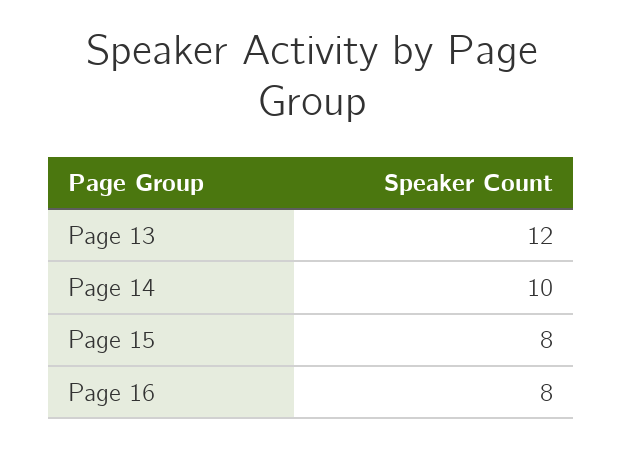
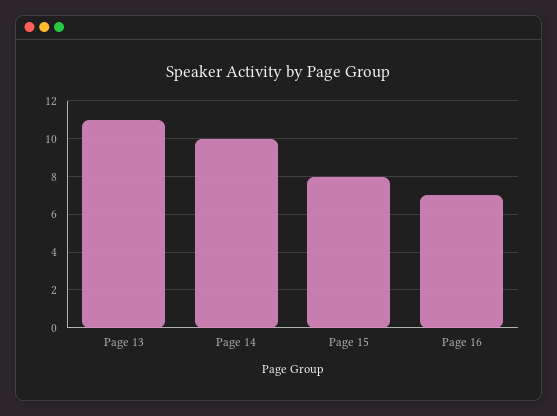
Page 13: 12 -> 11
Page 16: 8 -> 7

